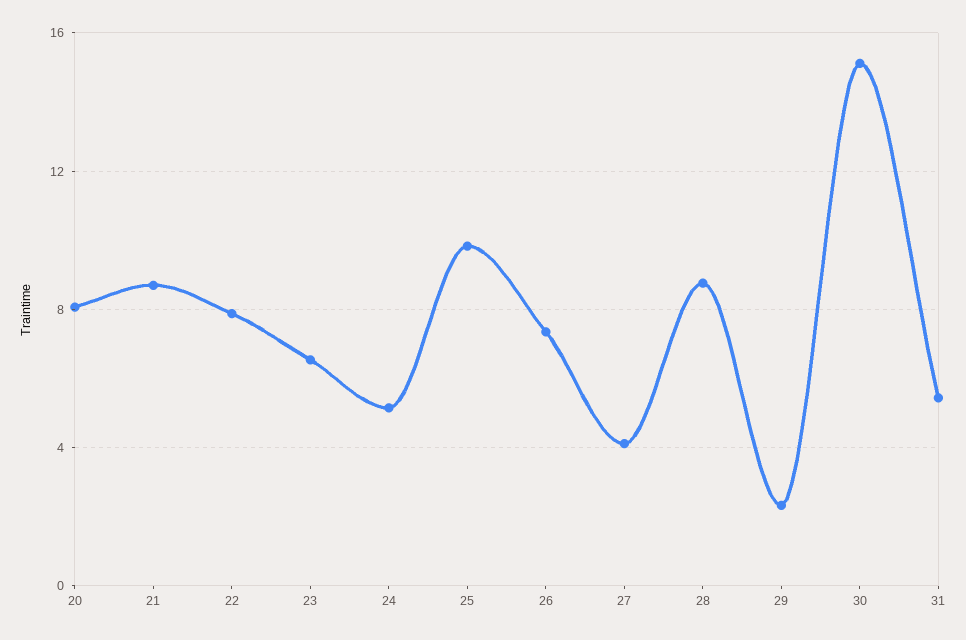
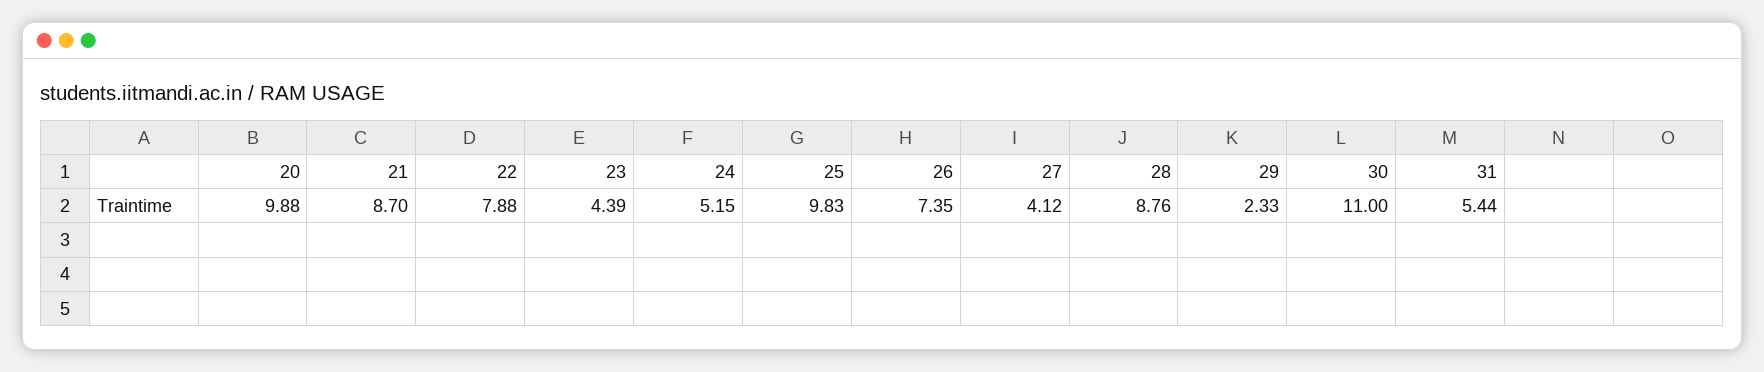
20: 8 -> 9.88
23: 6.5 -> 4.39
30: 15 -> 11

